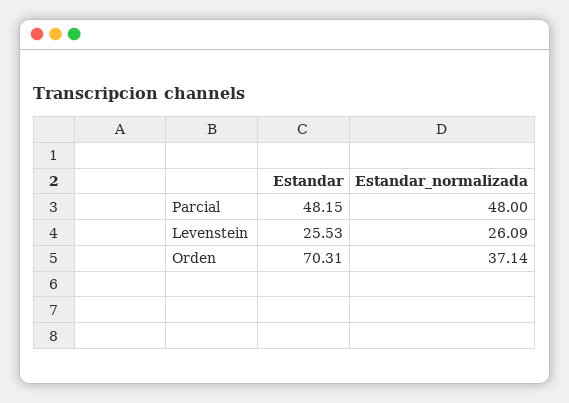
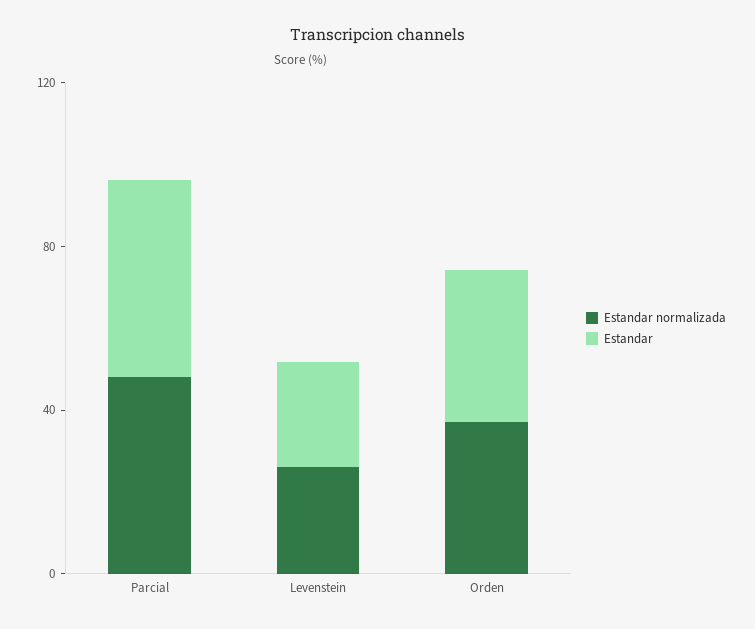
Estandar, Orden: 70.31 -> 40

